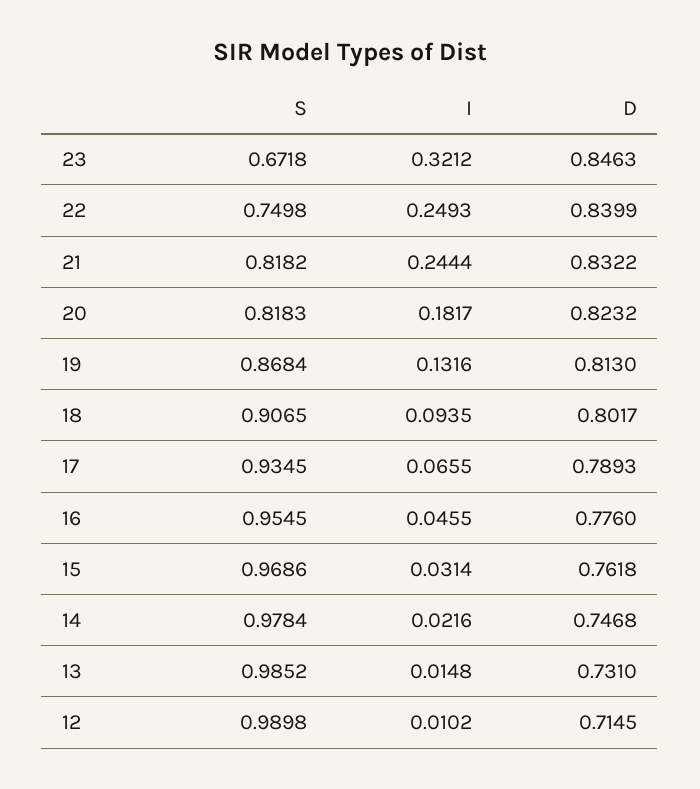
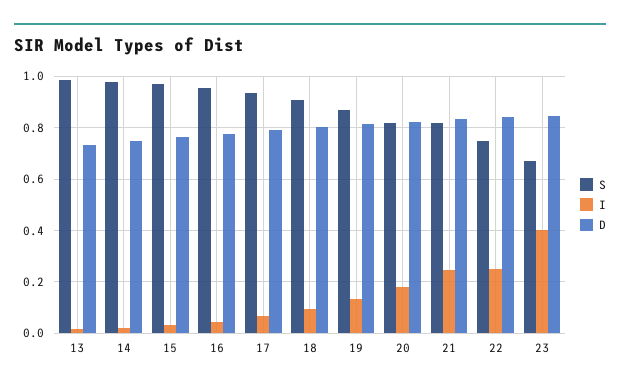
I, 23: 0.3212 -> 0.4
S, 12: 0.9898 -> none
I, 12: 0.0102 -> none
D, 12: 0.7145 -> none

